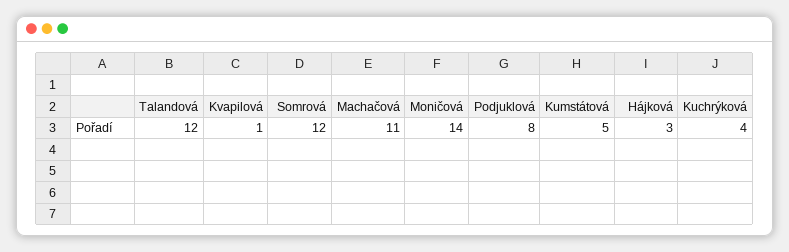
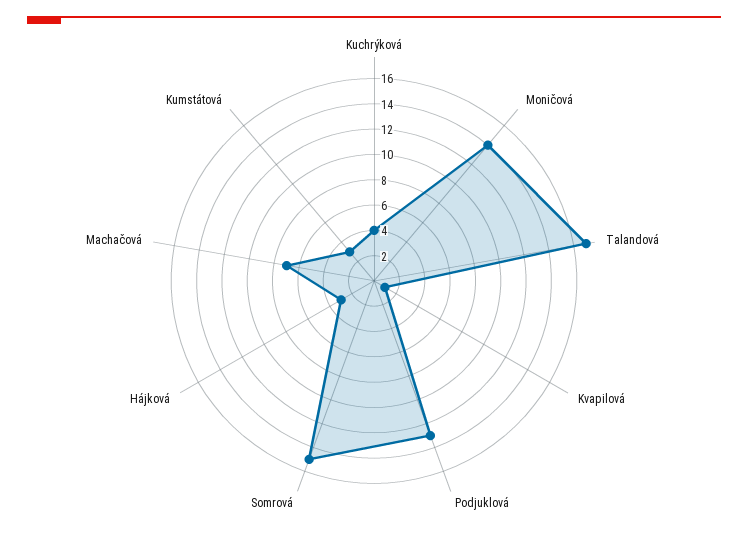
Talandová: 12 -> 17
Somrová: 12 -> 15
Machačová: 11 -> 7
Podjuklová: 8 -> 13
Kumstátová: 5 -> 3

